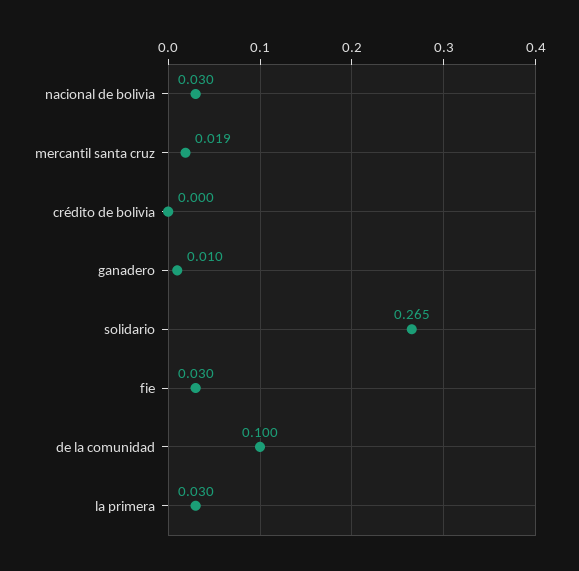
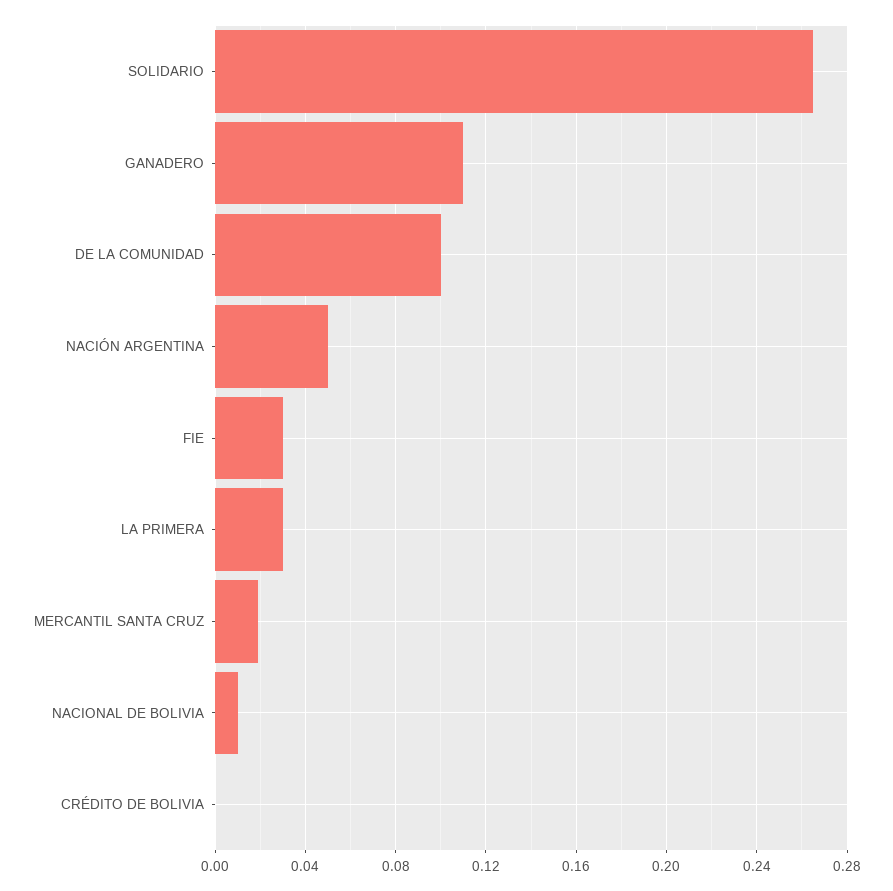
nacional de bolivia: 0.03 -> 0.01
ganadero: 0.01 -> 0.11
NACIÓN ARGENTINA: none -> 0.05

